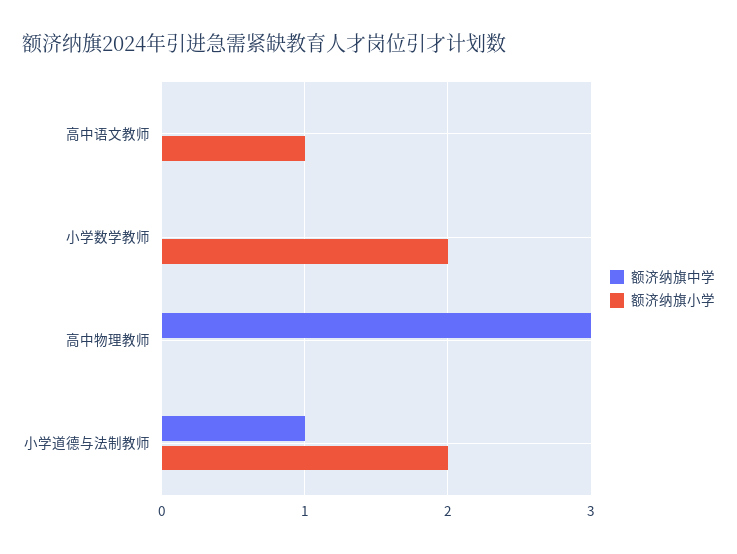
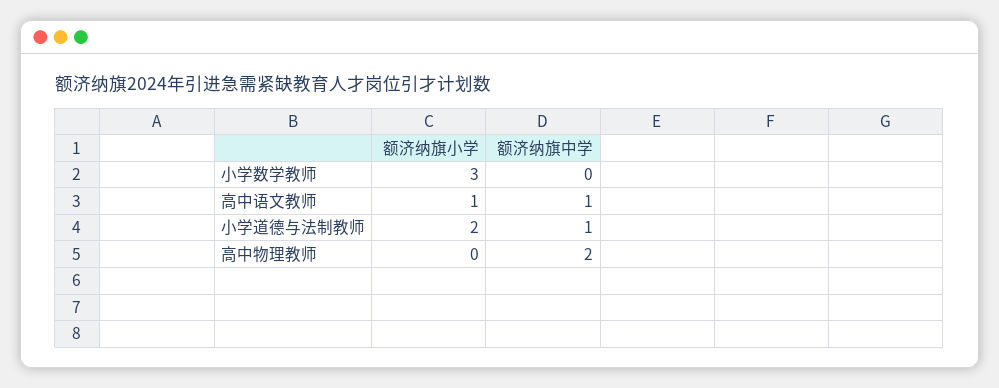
额济纳旗中学, 高中语文教师: 0 -> 1
额济纳旗小学, 小学数学教师: 2 -> 3
额济纳旗中学, 高中物理教师: 3 -> 2

